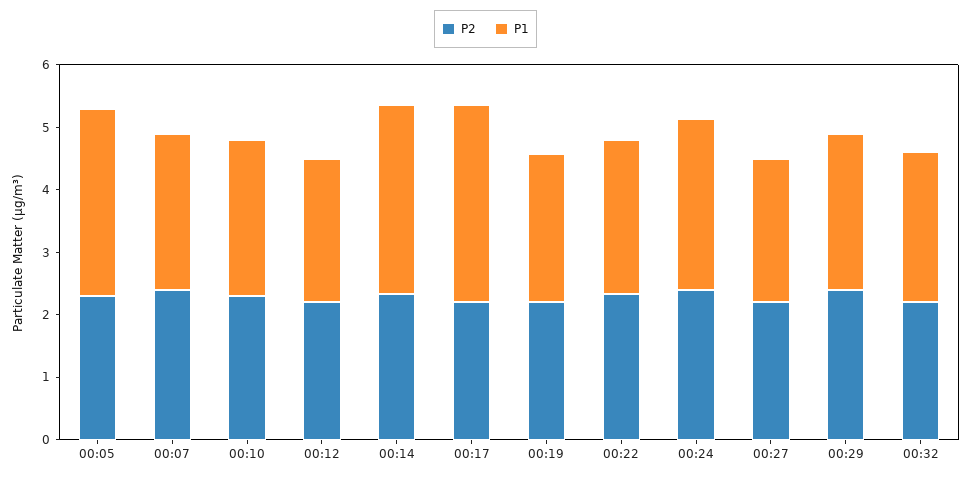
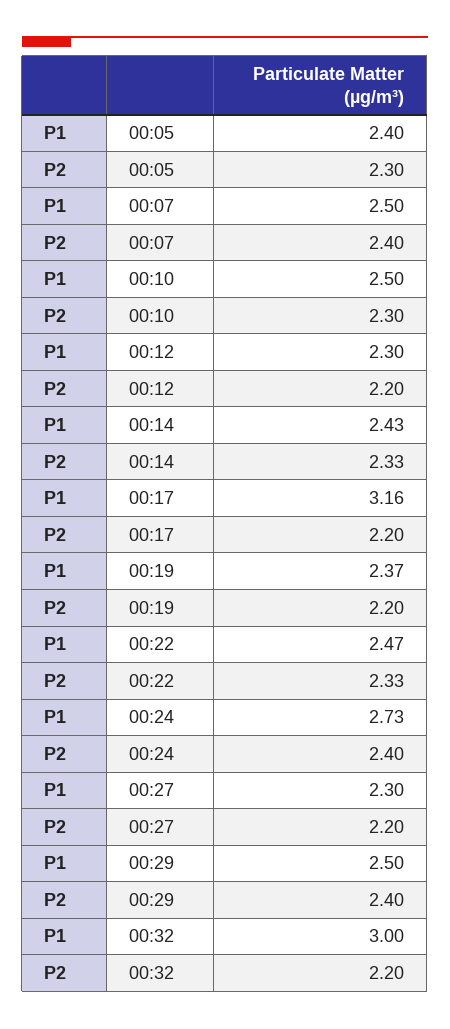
P1, 00:05: 3 -> 2.4
P1, 00:14: 3 -> 2.43
P1, 00:32: 2.4 -> 3

